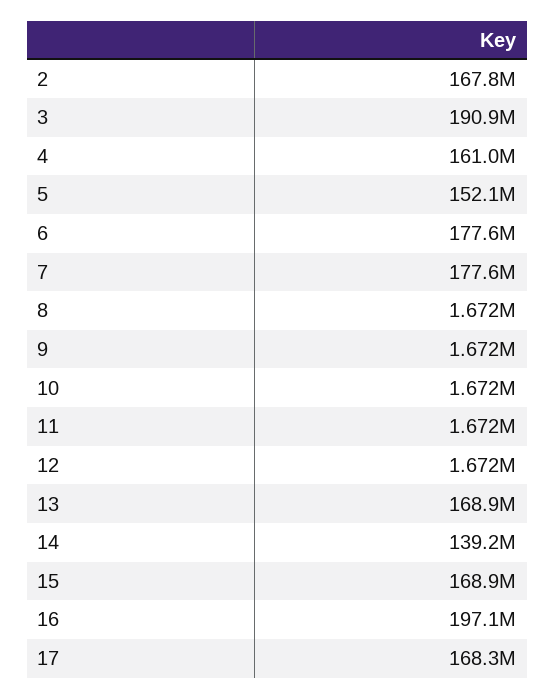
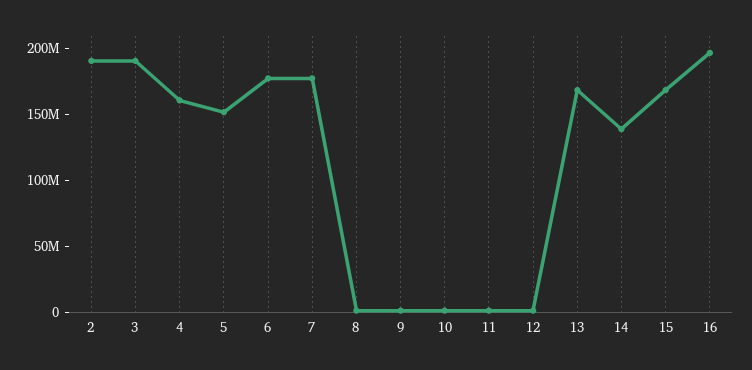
2: 167800000 -> 190000000
17: 168300000 -> none

